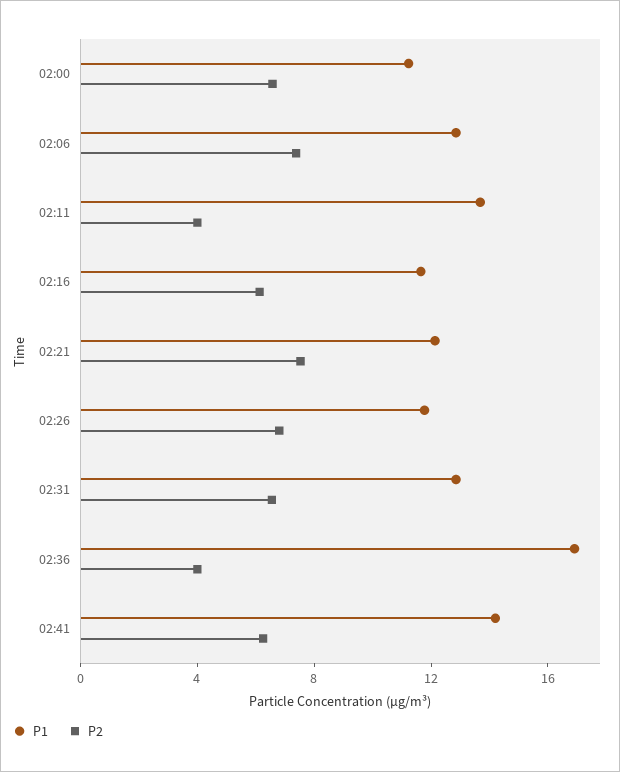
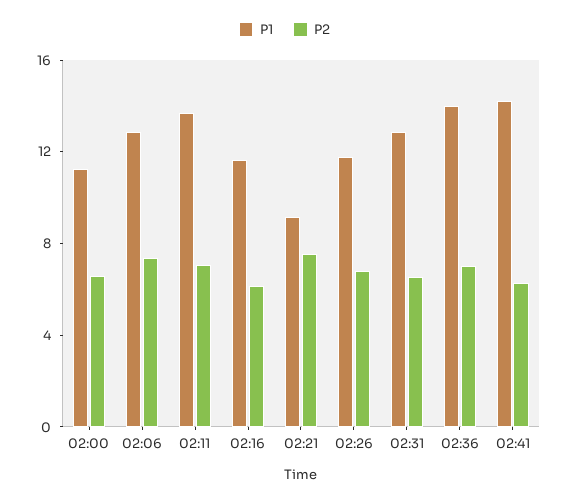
P2, 02:11: 4 -> 7
P1, 02:21: 12 -> 9
P1, 02:36: 17 -> 14
P2, 02:36: 4 -> 7

